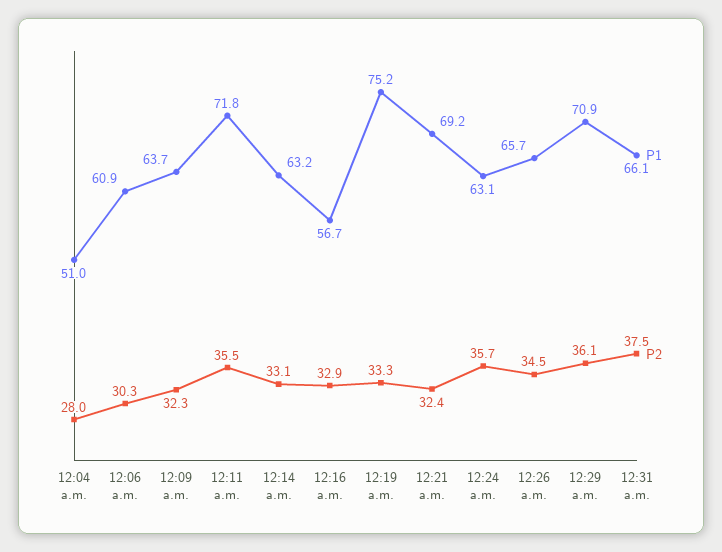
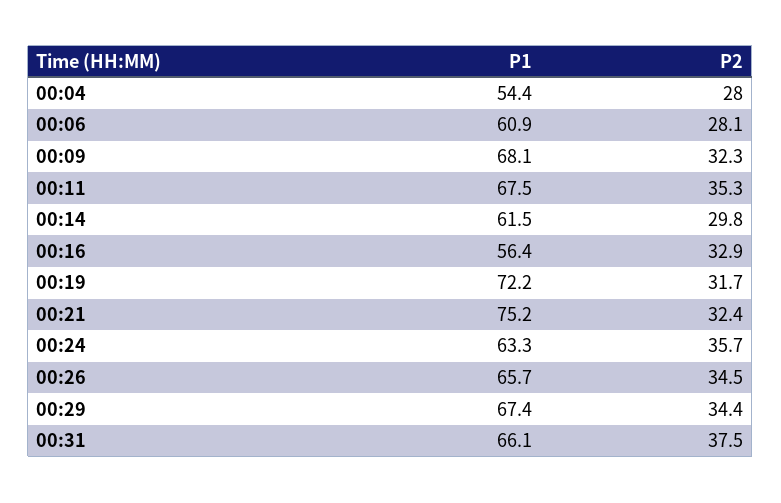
P1, 12:04 a.m.: 51 -> 54.4
P2, 12:06 a.m.: 30.3 -> 28.1
P1, 12:09 a.m.: 63.7 -> 68.1
P1, 12:11 a.m.: 71.8 -> 67.5
P2, 12:11 a.m.: 35.5 -> 35.3
P1, 12:14 a.m.: 63.2 -> 61.5
P2, 12:14 a.m.: 33.1 -> 29.8
P1, 12:16 a.m.: 56.7 -> 56.4
P1, 12:19 a.m.: 75.2 -> 72.2
P2, 12:19 a.m.: 33.3 -> 31.7
P1, 12:21 a.m.: 69.2 -> 75.2
P1, 12:24 a.m.: 63.1 -> 63.3
P1, 12:29 a.m.: 70.9 -> 67.4
P2, 12:29 a.m.: 36.1 -> 34.4

